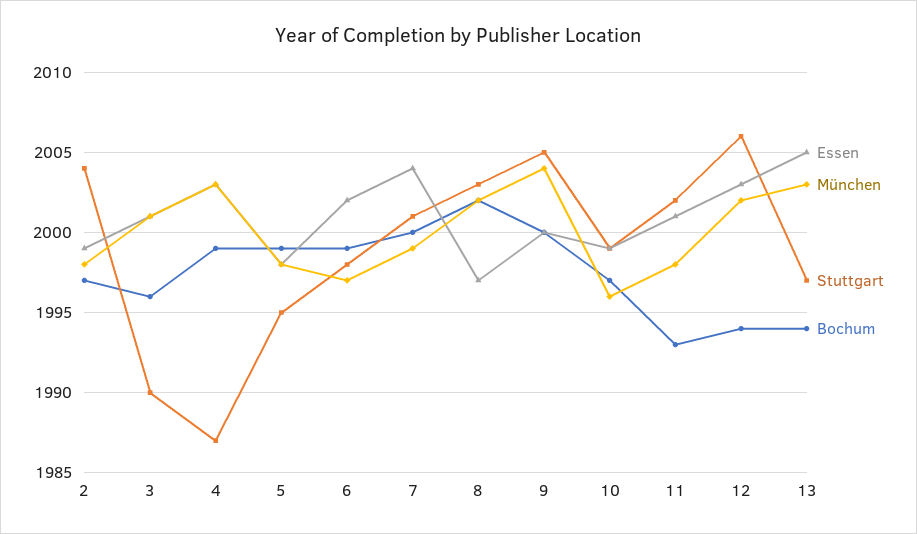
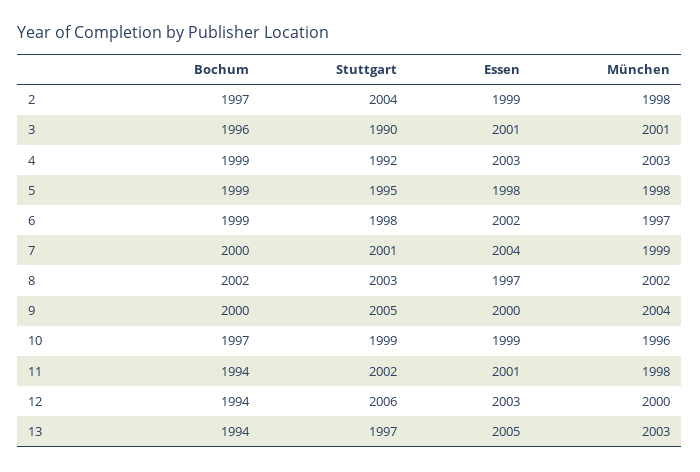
Stuttgart, 4: 1987 -> 1992
Bochum, 11: 1993 -> 1994
München, 12: 2002 -> 2000

